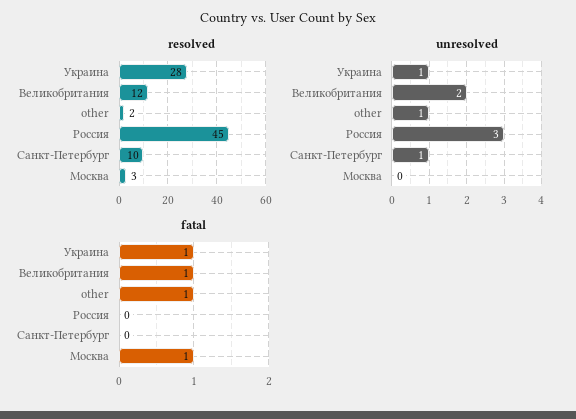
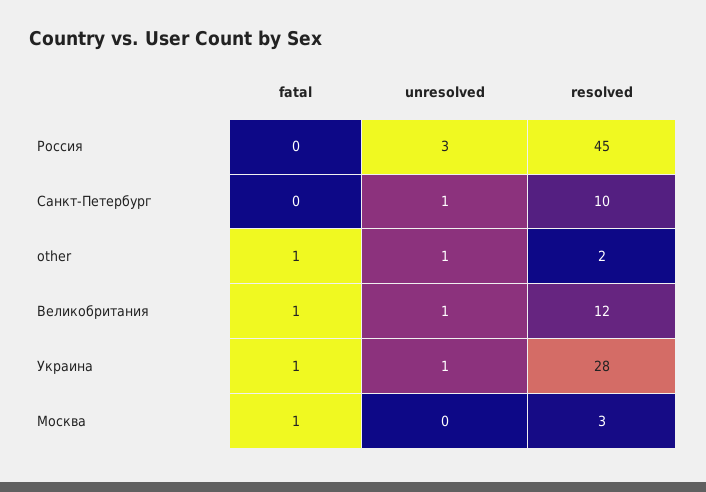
unresolved, Великобритания: 2 -> 1

